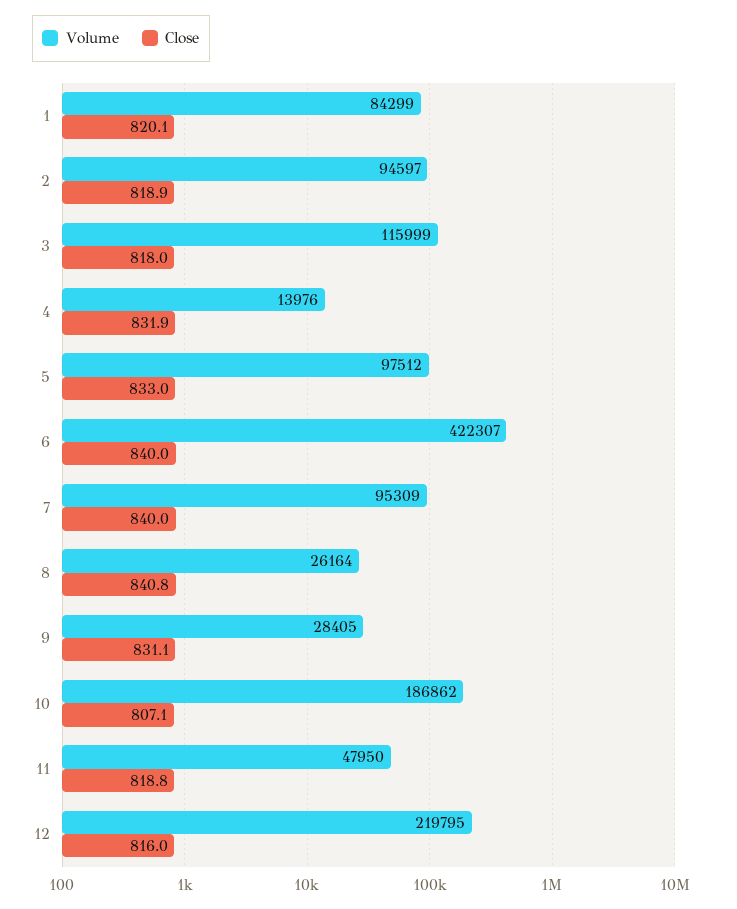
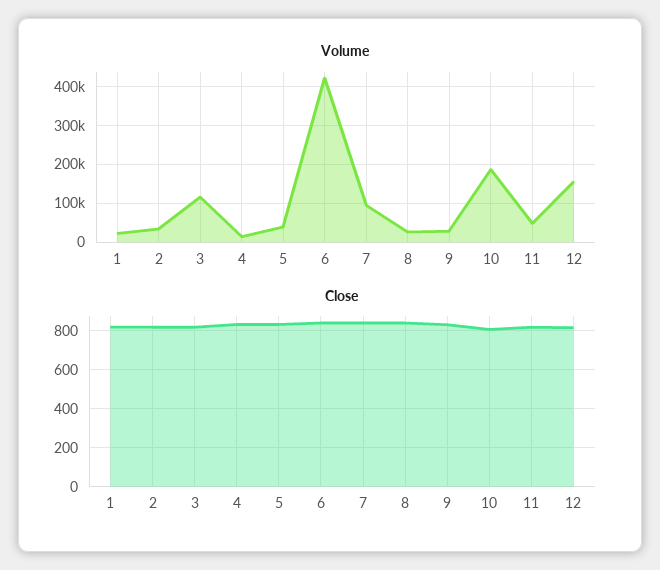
Volume, 1: 84299 -> 20000
Volume, 2: 94597 -> 40000
Volume, 5: 97512 -> 40000
Volume, 12: 219795 -> 160000

